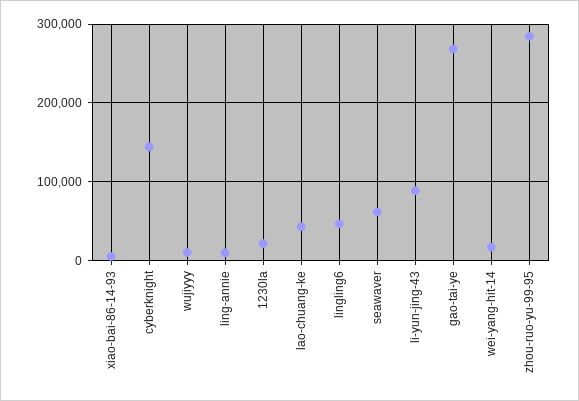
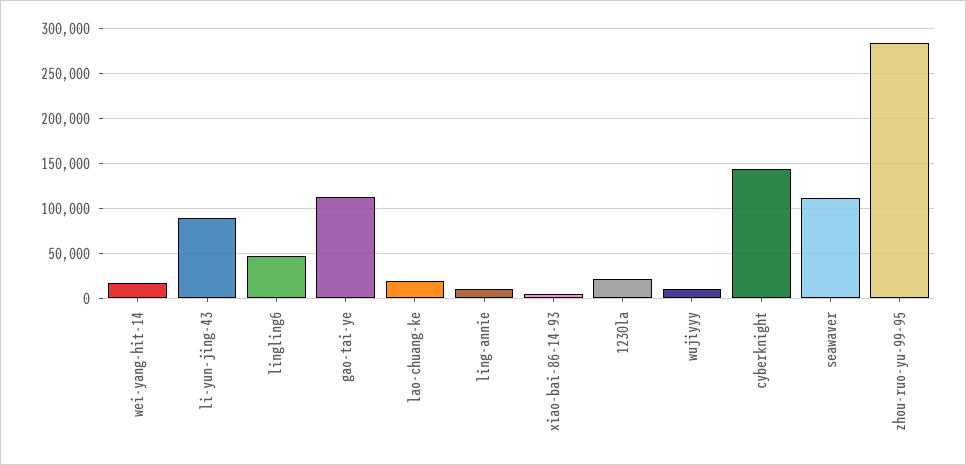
lao-chuang-ke: 40000 -> 20000
seawaver: 60000 -> 110000
gao-tai-ye: 270000 -> 110000

